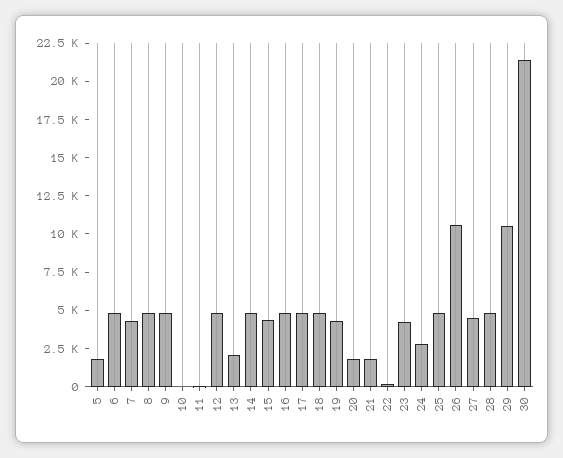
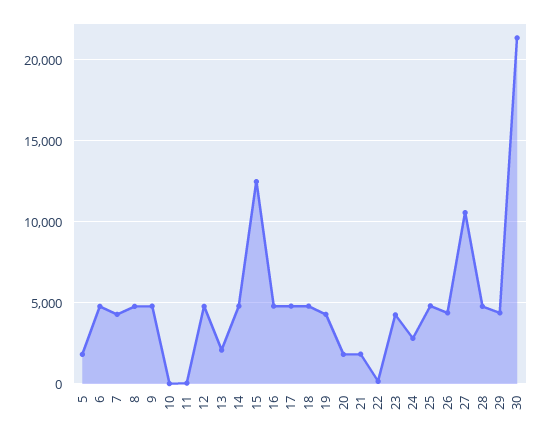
15: 5000 -> 12500
26: 10000 -> 4500
27: 5000 -> 10500
29: 10000 -> 4500

